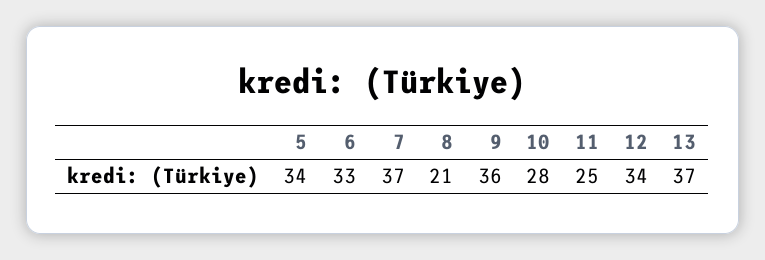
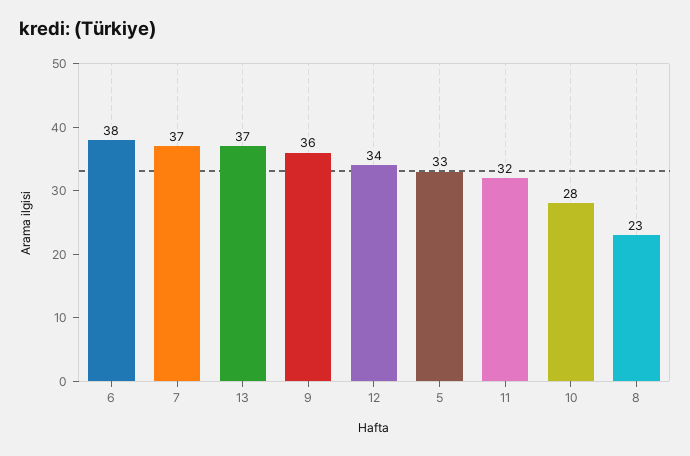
5: 34 -> 33
6: 33 -> 38
8: 21 -> 23
11: 25 -> 32

